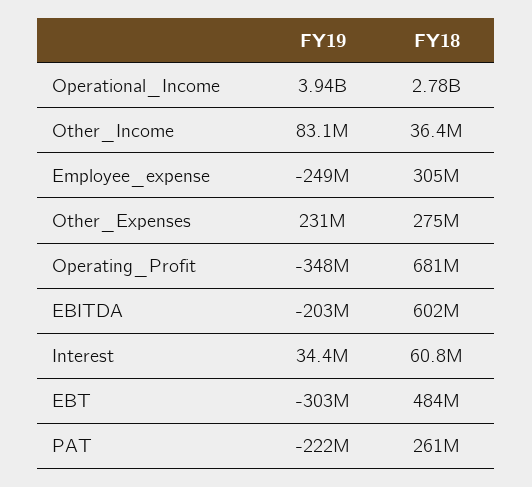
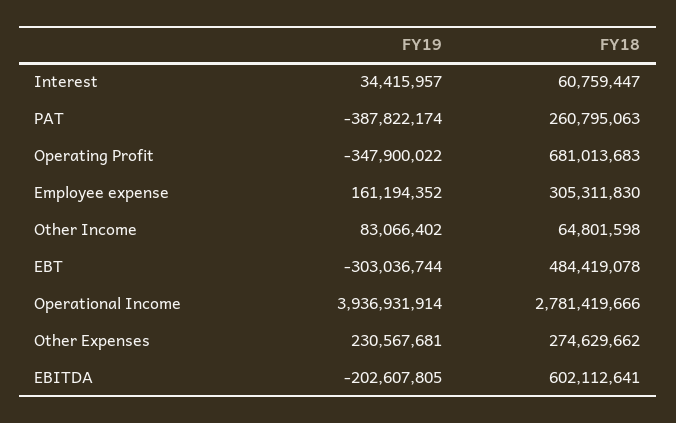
FY18, Other_Income: 36400000 -> 64801598
FY19, Employee_expense: -249000000 -> 161194352
FY19, PAT: -222000000 -> -387822174

